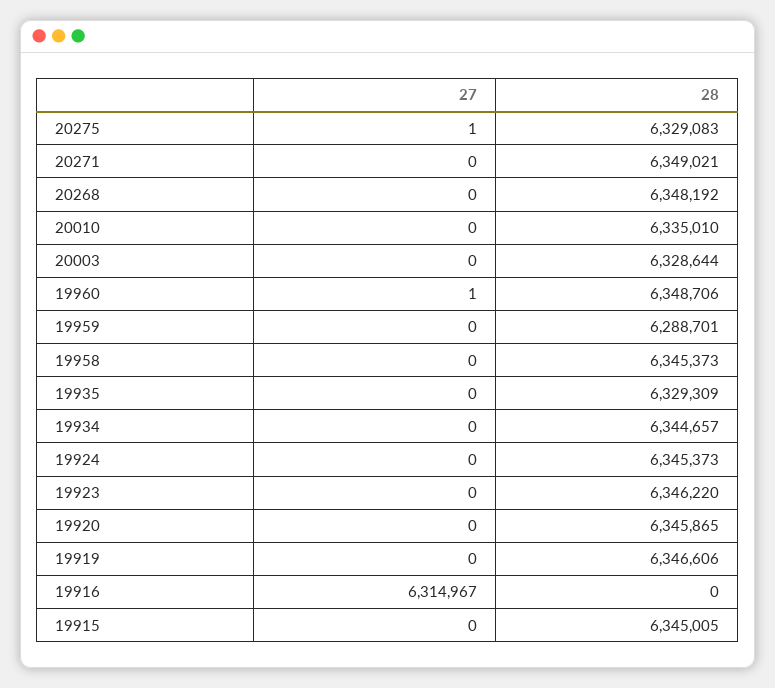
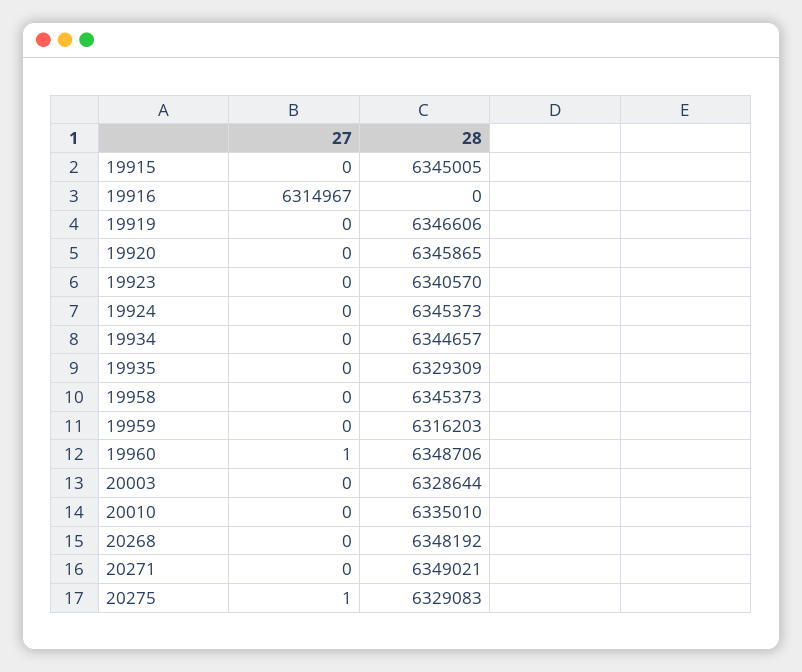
28, 19959: 6288701 -> 6316203
28, 19923: 6346220 -> 6340570

